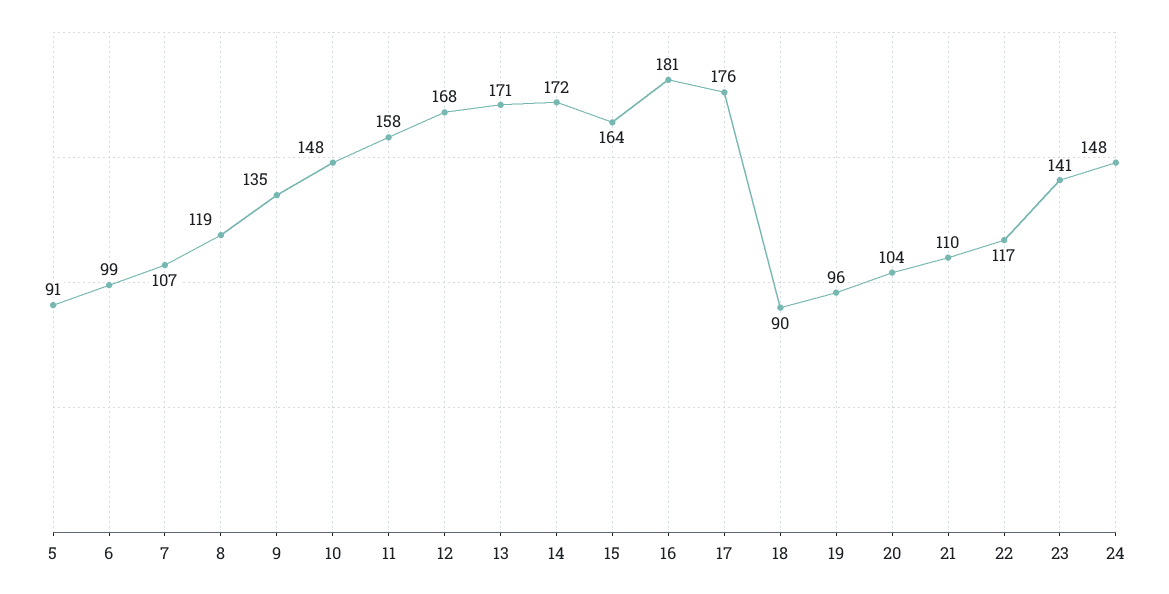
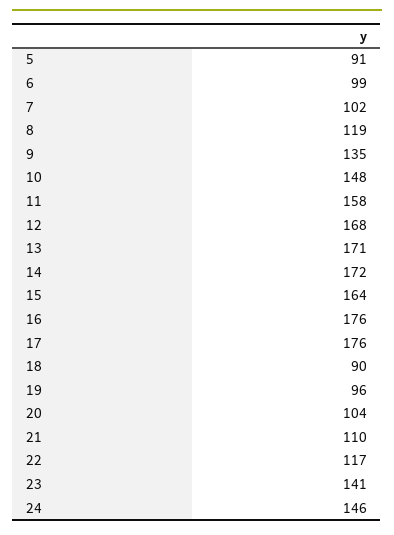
7: 107 -> 102
16: 181 -> 176
24: 148 -> 146

